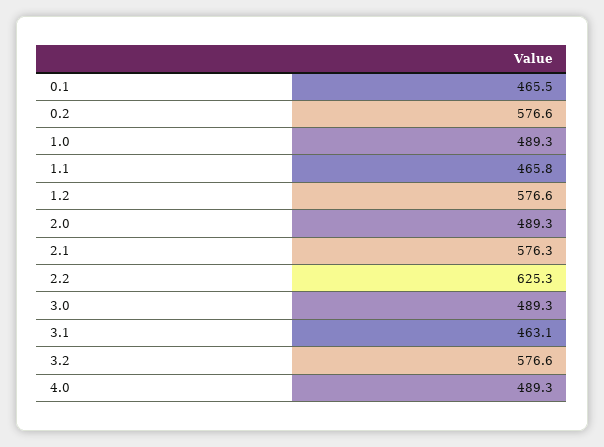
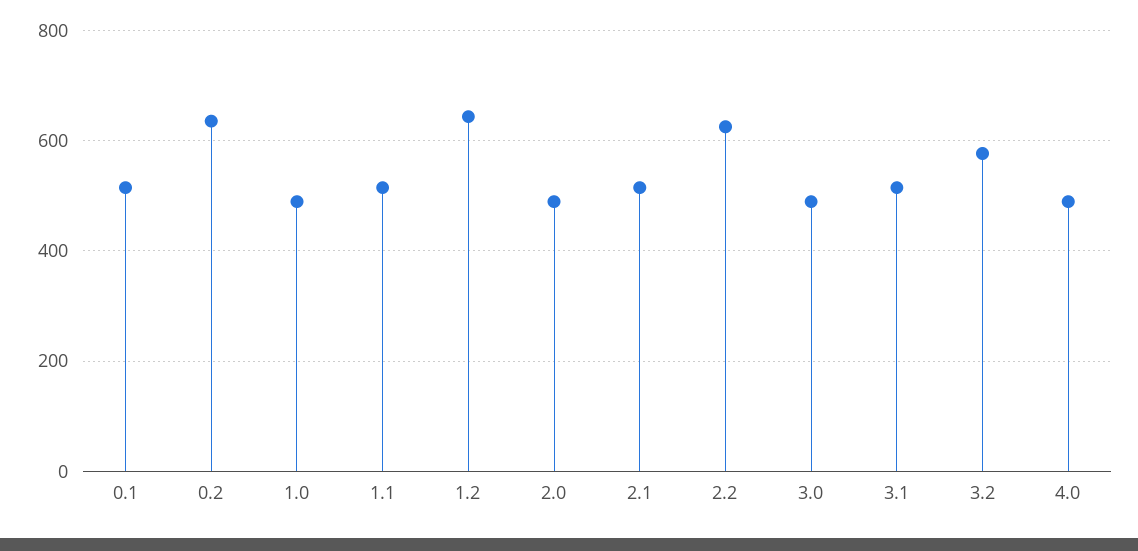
0.1: 465.5 -> 520
0.2: 576.6 -> 640
1.1: 465.8 -> 520
1.2: 576.6 -> 640
2.1: 576.3 -> 520
3.1: 463.1 -> 520

